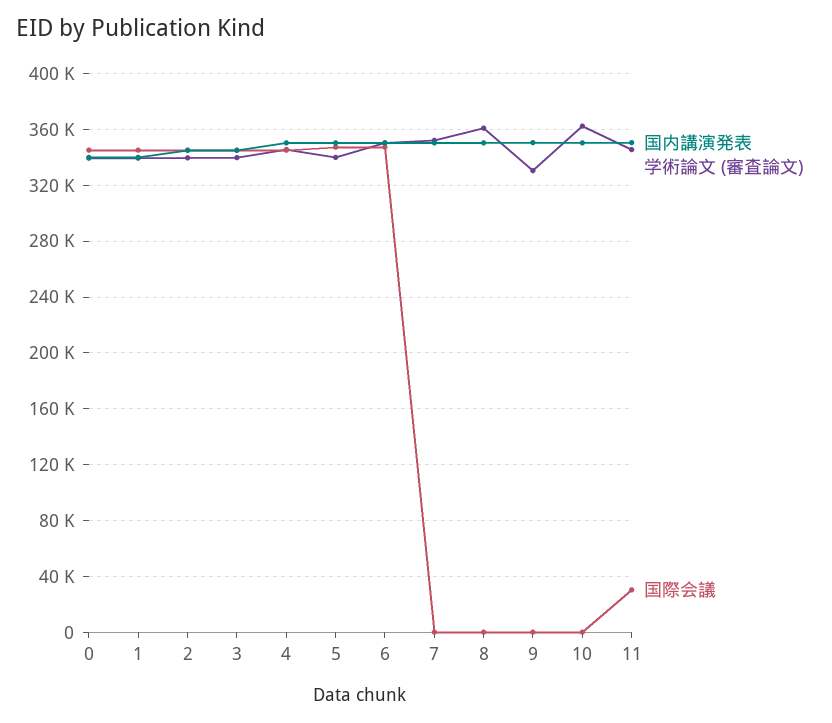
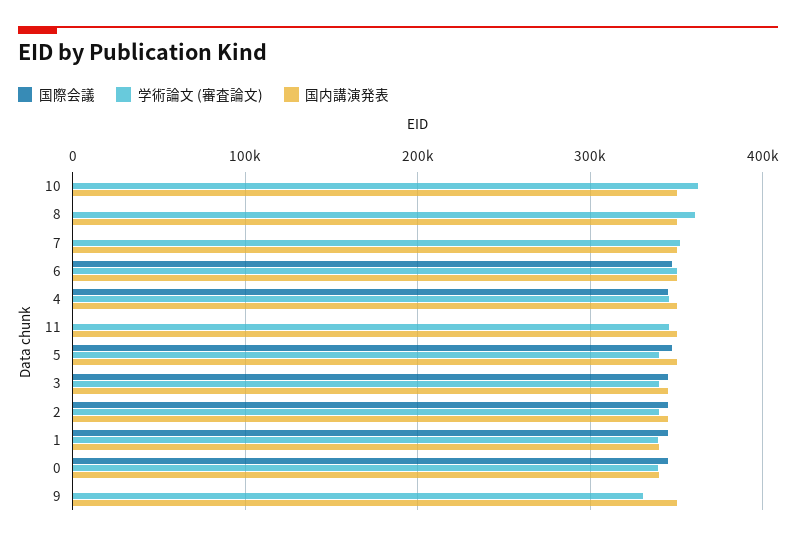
国際会議, 11: 30000 -> 0

